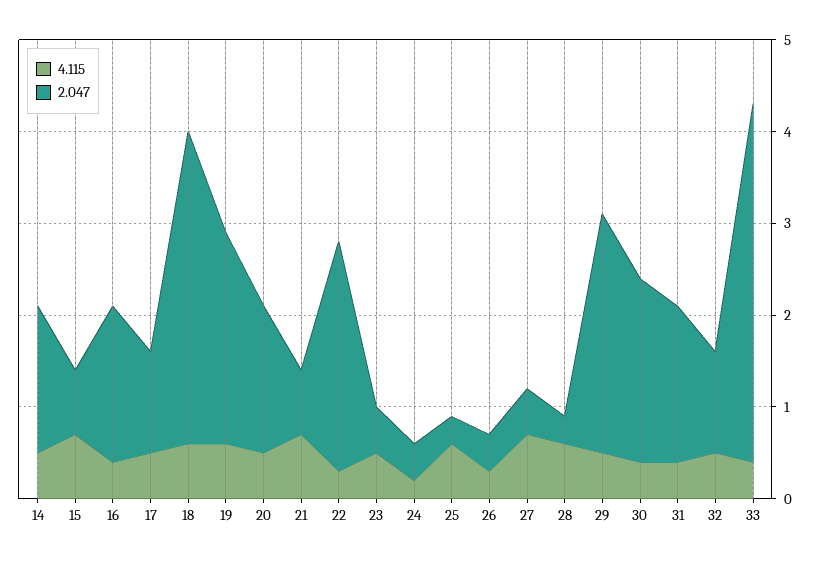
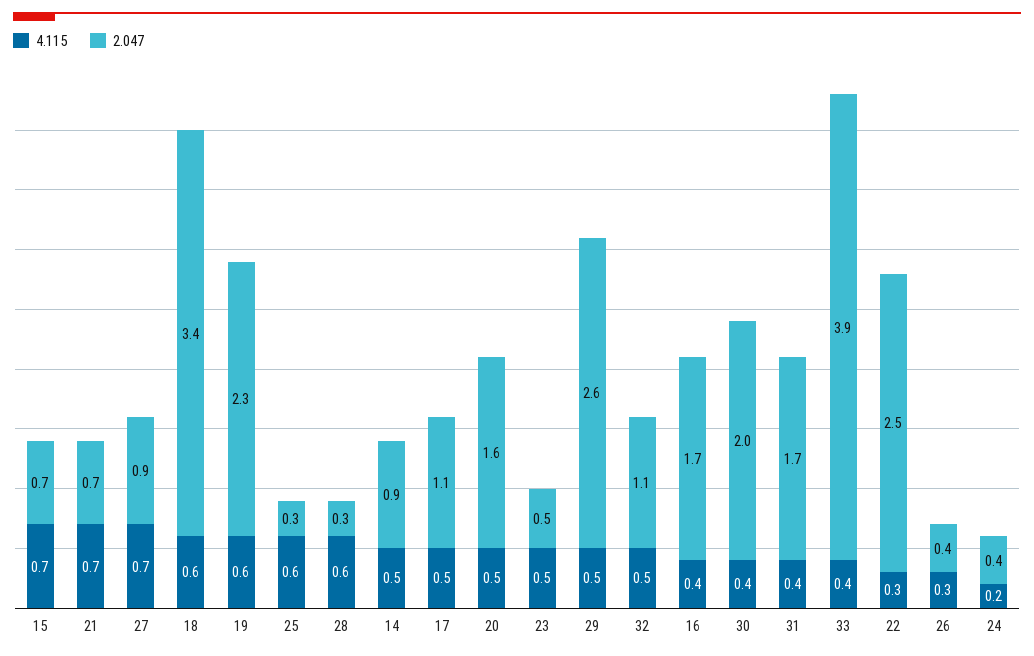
2.047, 14: 1.6 -> 0.9
2.047, 27: 0.5 -> 0.9

